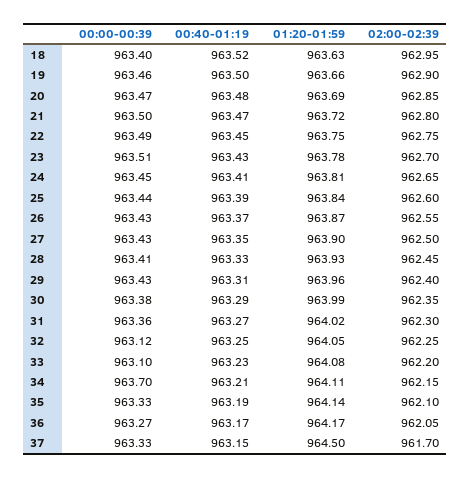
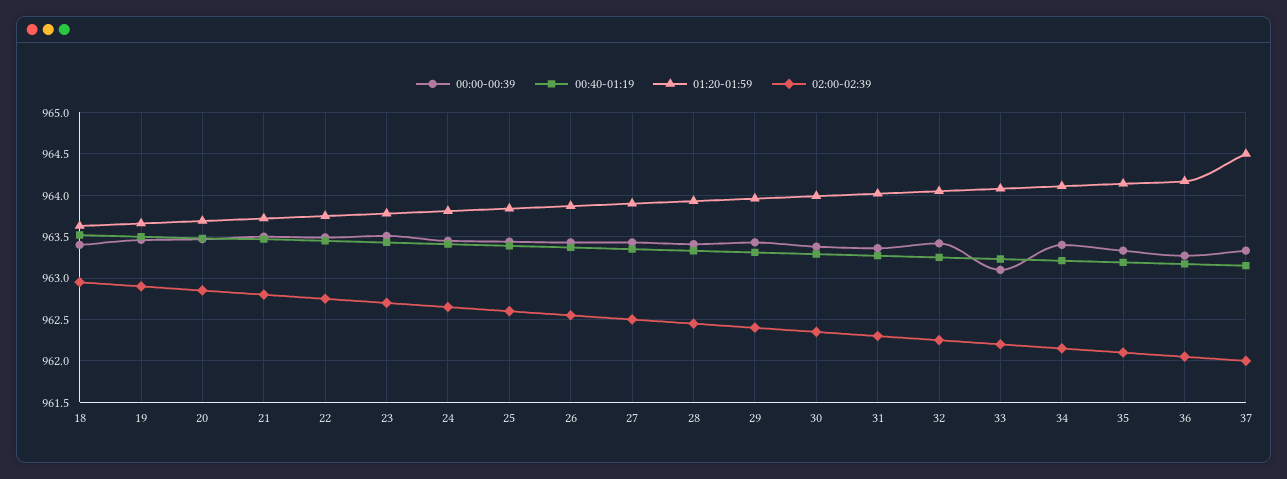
00:00-00:39, 32: 963.12 -> 963.4
00:00-00:39, 34: 963.7 -> 963.4
02:00-02:39, 37: 961.7 -> 962

